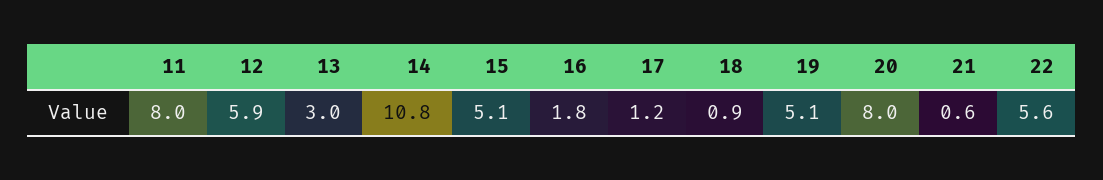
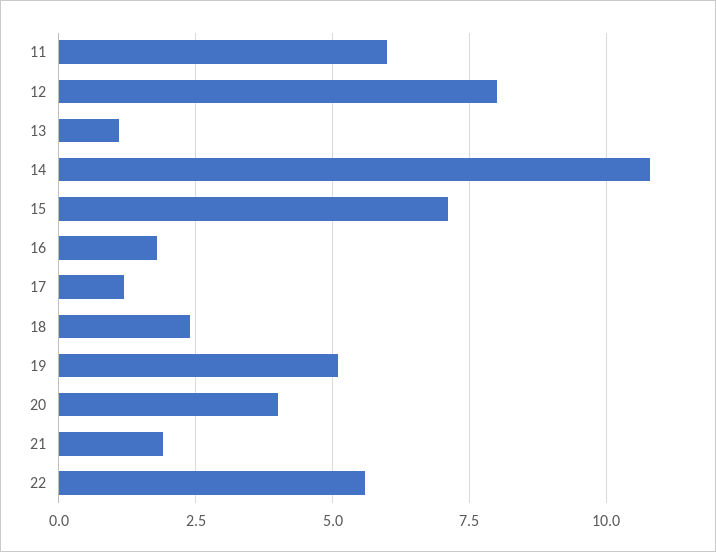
11: 8 -> 6
12: 5.9 -> 8
13: 3 -> 1
15: 5.1 -> 7
18: 0.9 -> 2.5
20: 8 -> 4
21: 0.6 -> 2

